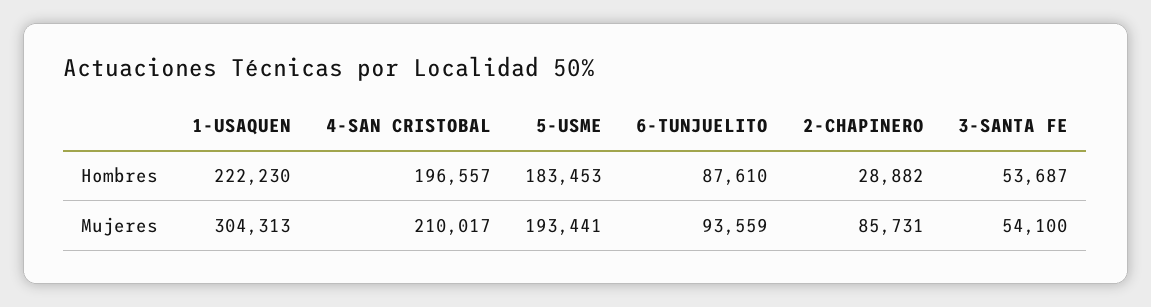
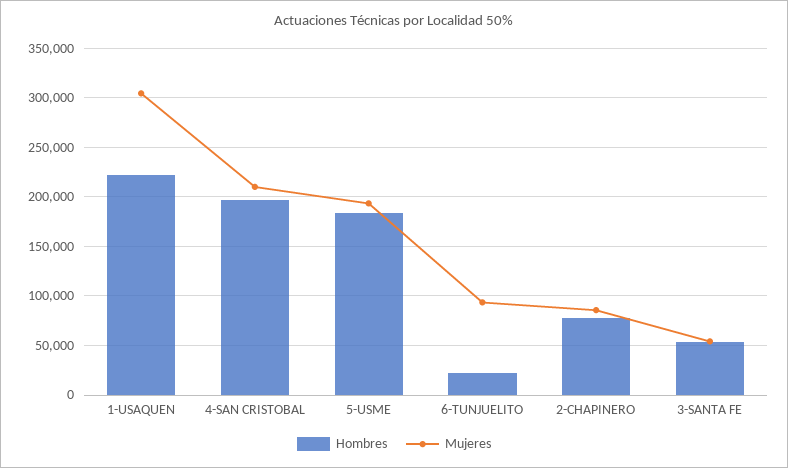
Hombres, 6-TUNJUELITO: 87610 -> 20000
Hombres, 2-CHAPINERO: 28882 -> 80000

